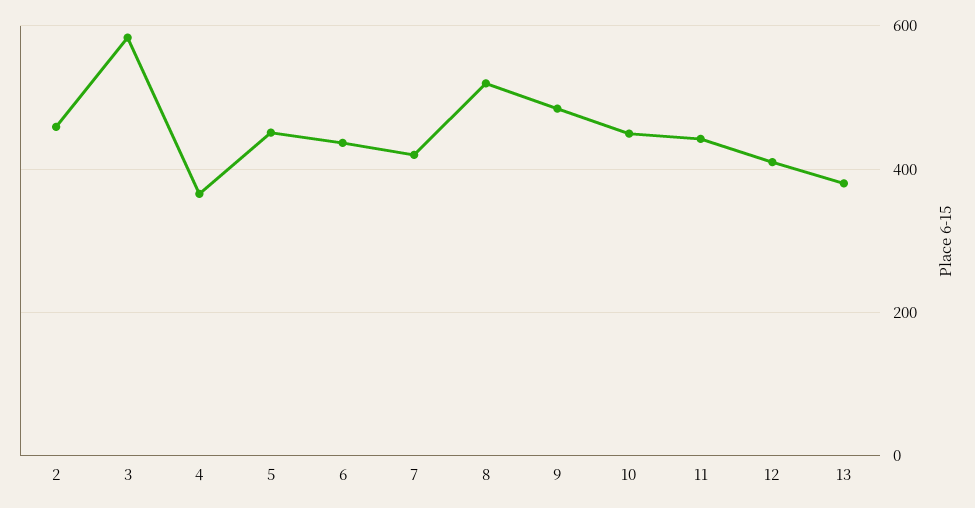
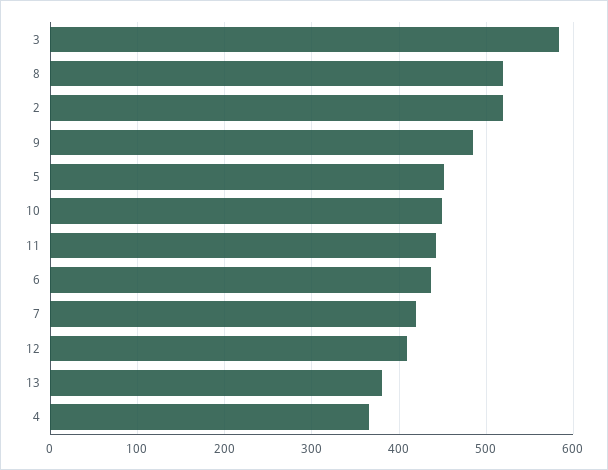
2: 460 -> 520

